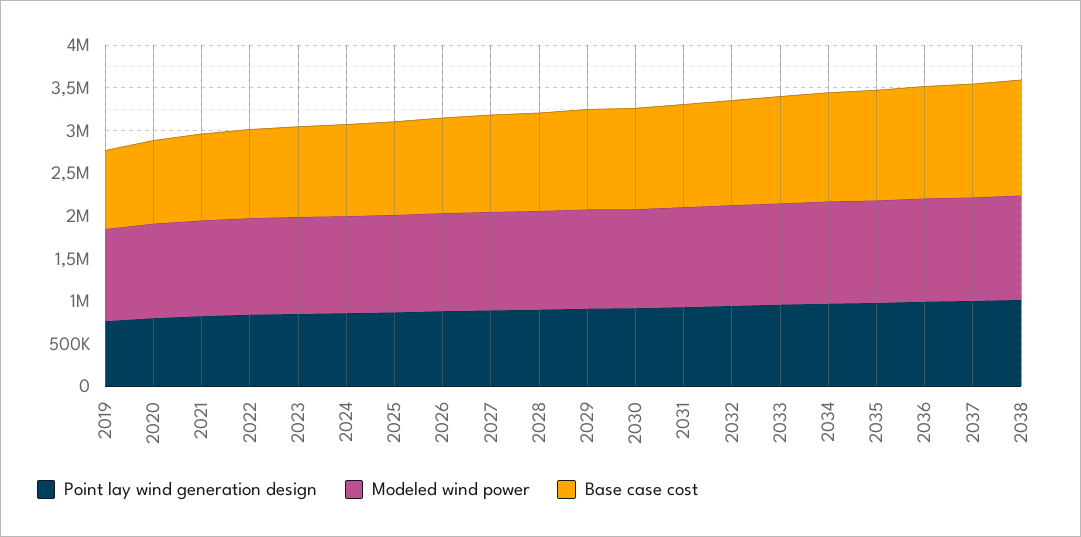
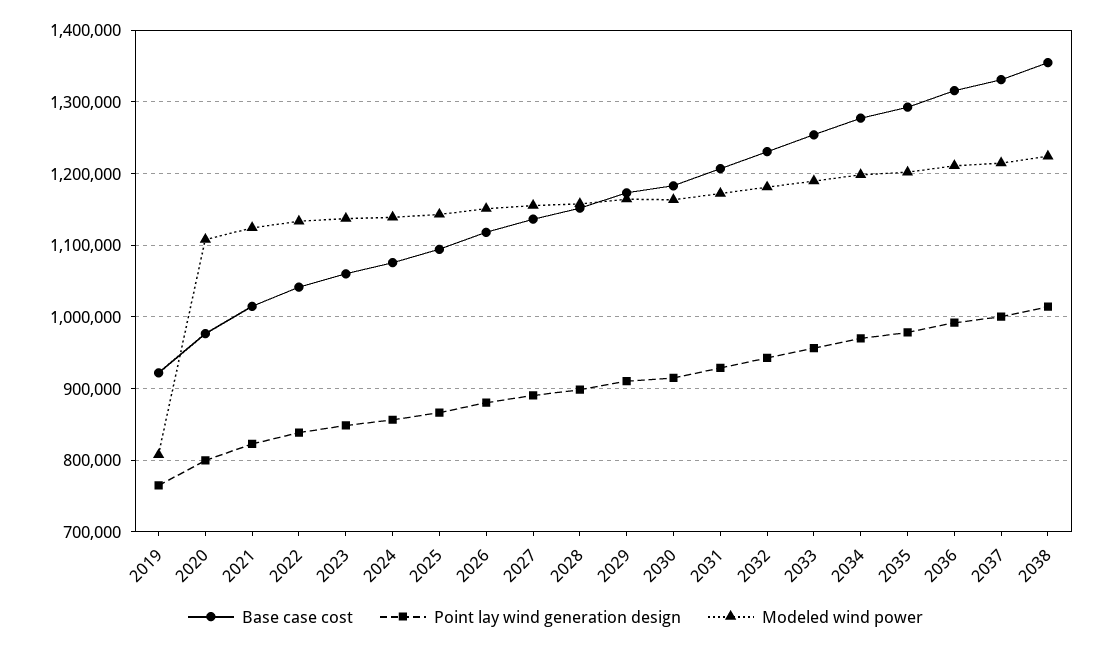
Modeled wind power, 2019: 1100000 -> 810000

